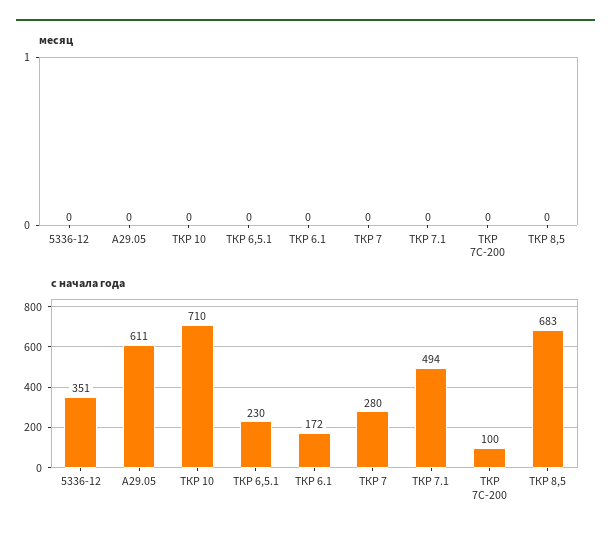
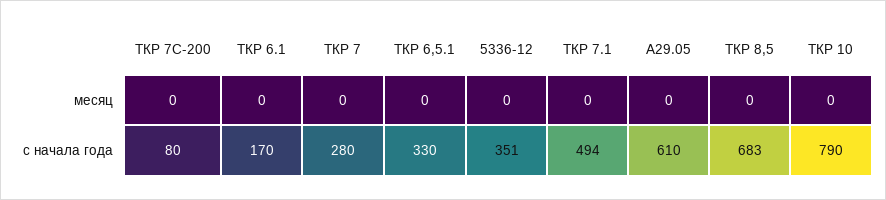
с начала года, А29.05: 611 -> 610
с начала года, ТКР 10: 710 -> 790
с начала года, ТКР 6,5.1: 230 -> 330
с начала года, ТКР 6.1: 172 -> 170
с начала года, ТКР 7С-200: 100 -> 80

